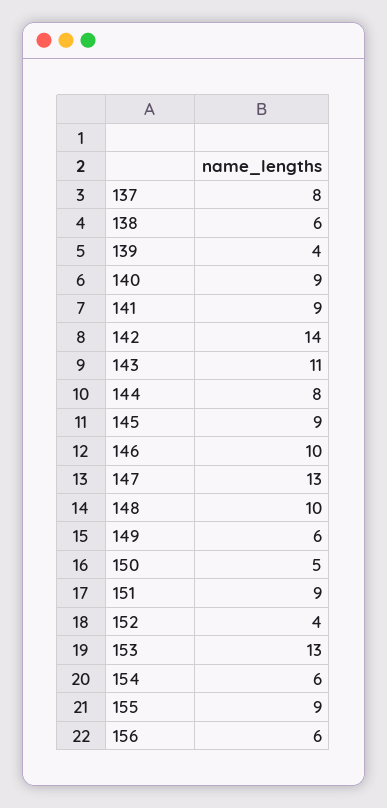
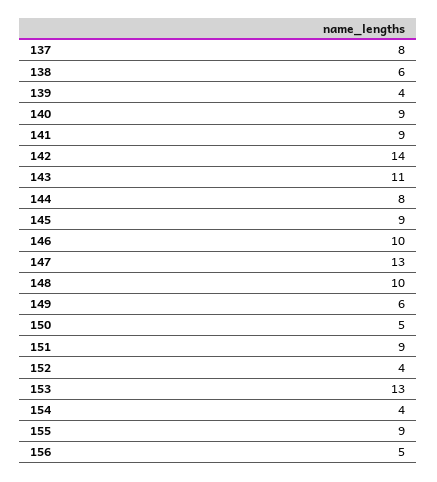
154: 6 -> 4
156: 6 -> 5

